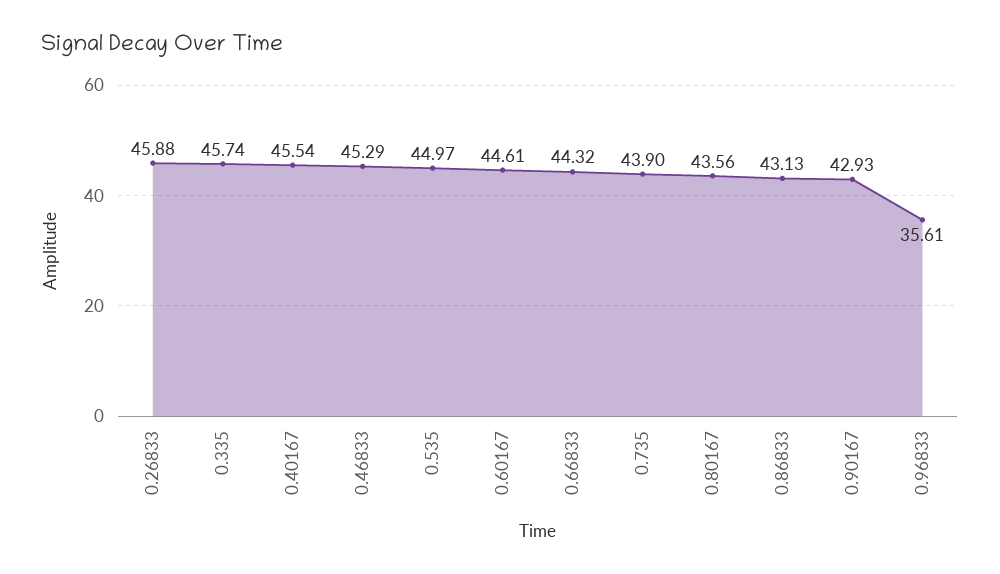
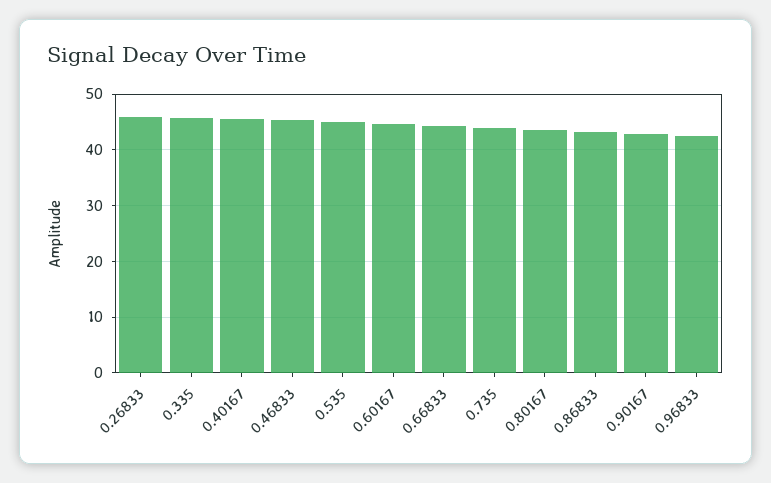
0.96833: 35.61 -> 42

